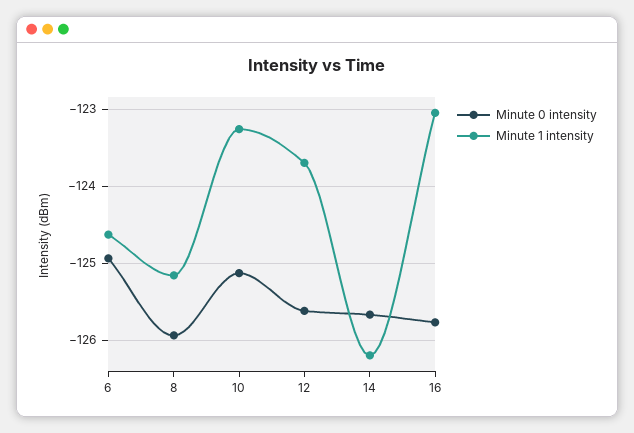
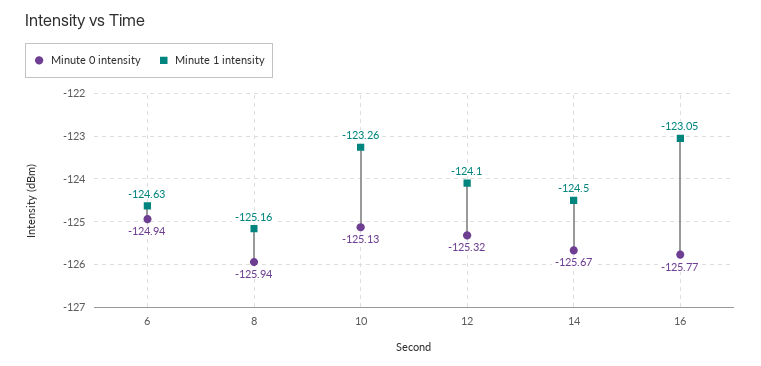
Minute 0 intensity, 12: -125.6 -> -125.32
Minute 1 intensity, 12: -123.7 -> -124.1
Minute 1 intensity, 14: -126.2 -> -124.5

